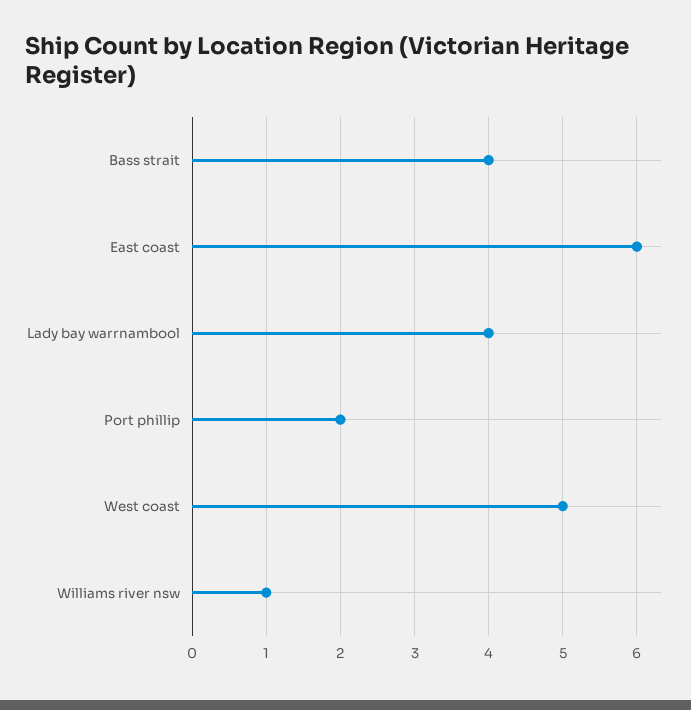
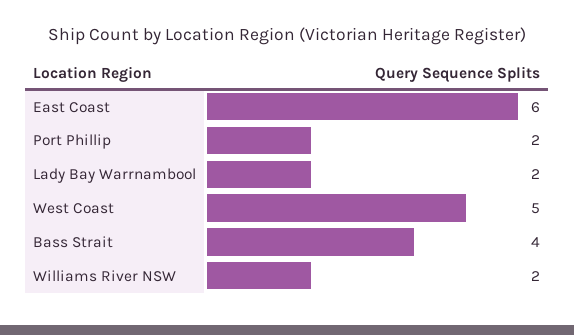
Lady bay warrnambool: 4 -> 2
Williams river nsw: 1 -> 2

